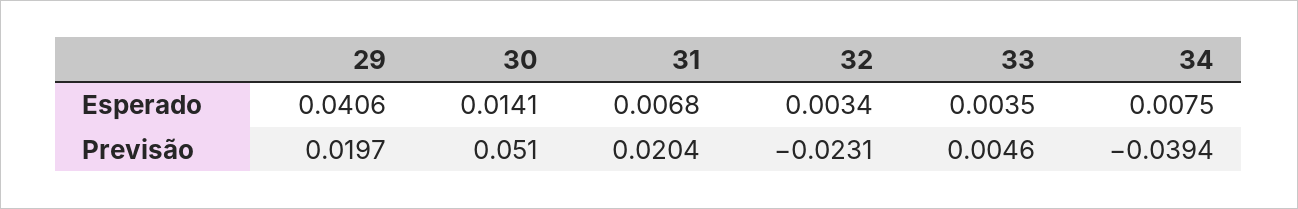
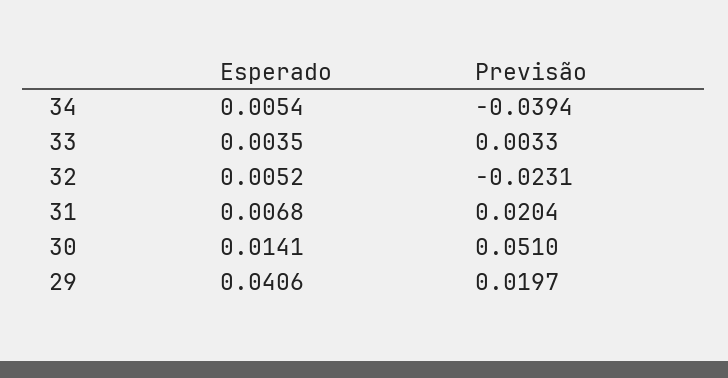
32, Esperado: 0.0034 -> 0.0052
34, Esperado: 0.0075 -> 0.0054
33, Previsão: 0.0046 -> 0.0033

